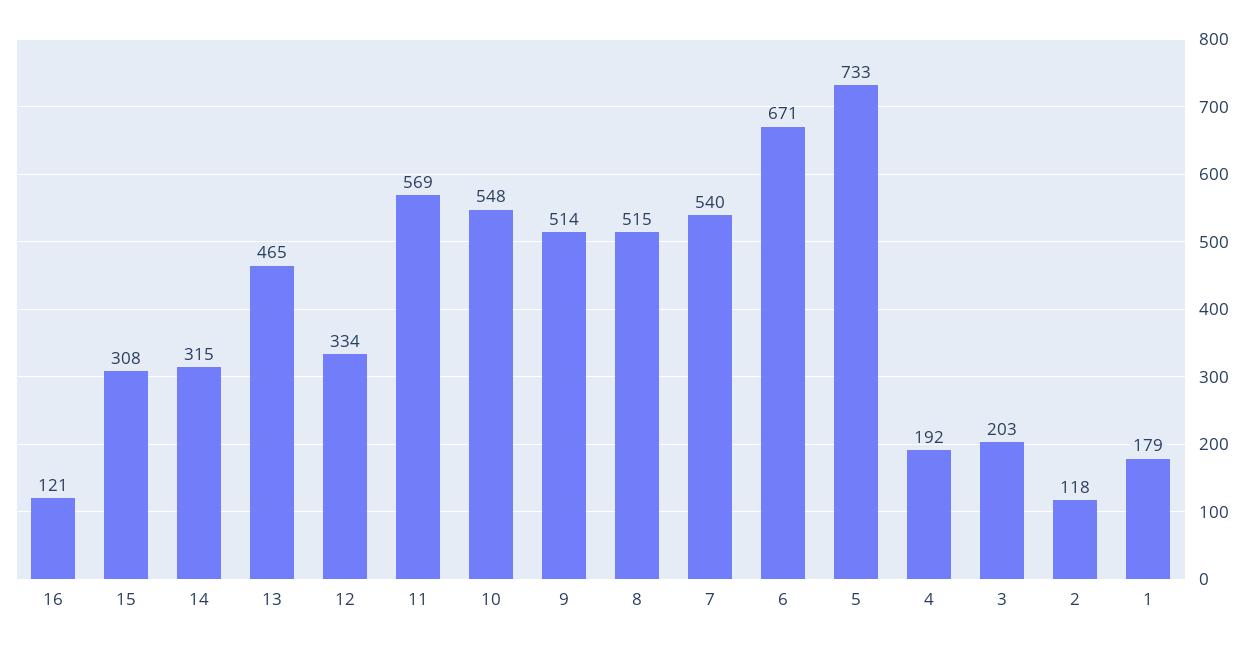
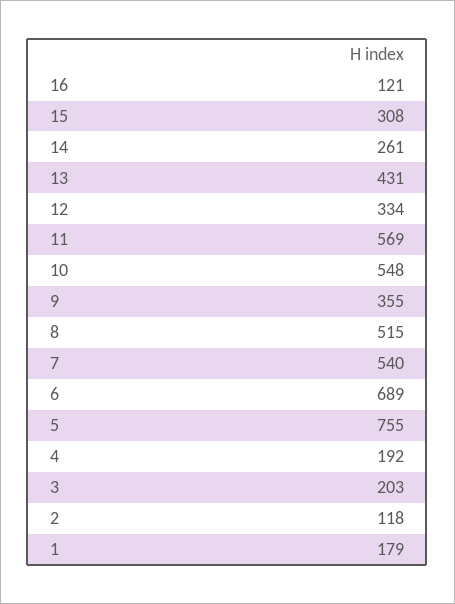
14: 315 -> 261
13: 465 -> 431
9: 514 -> 355
6: 671 -> 689
5: 733 -> 755

